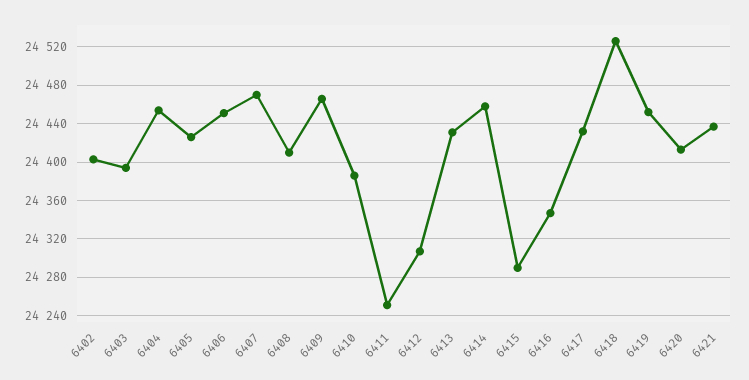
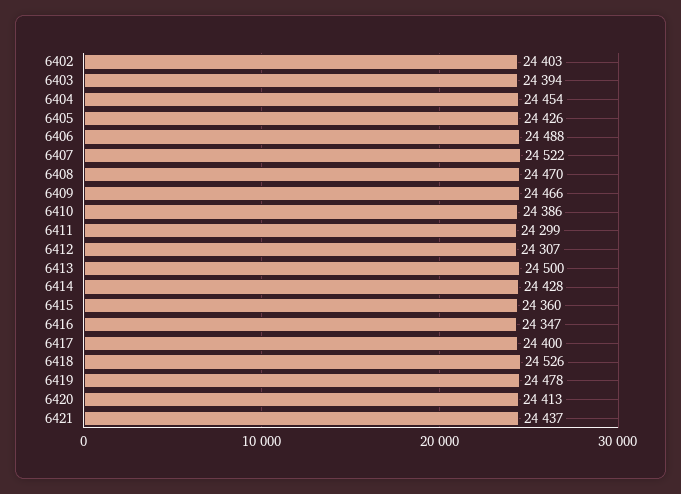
6406: 24450 -> 24488
6407: 24470 -> 24522
6408: 24410 -> 24470
6411: 24250 -> 24299
6413: 24430 -> 24500
6414: 24460 -> 24428
6415: 24290 -> 24360
6417: 24430 -> 24400
6419: 24450 -> 24478

